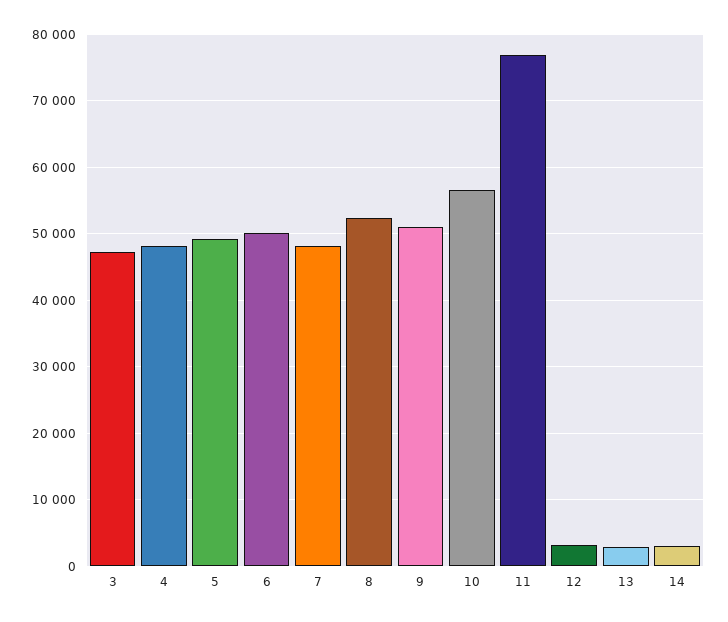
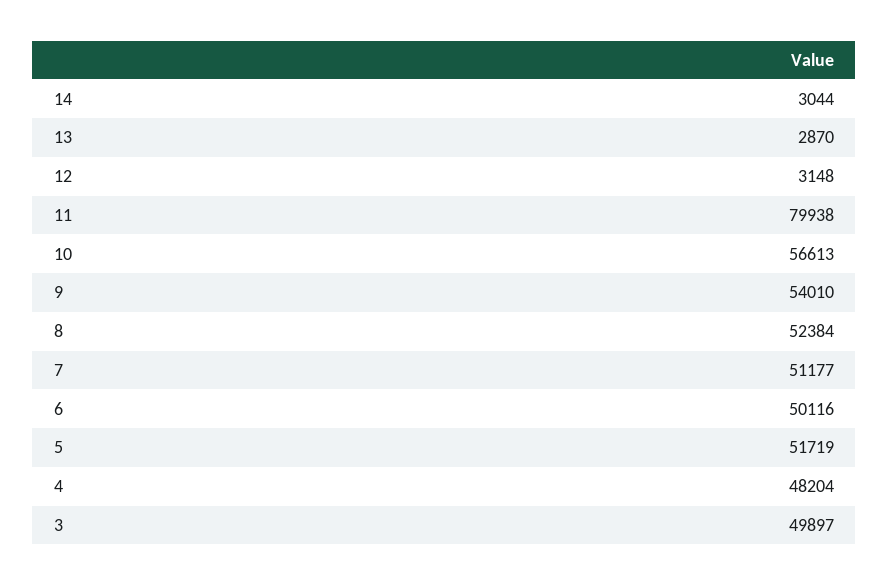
3: 47000 -> 49897
5: 49000 -> 51719
7: 48000 -> 51177
9: 51000 -> 54010
11: 77000 -> 79938

